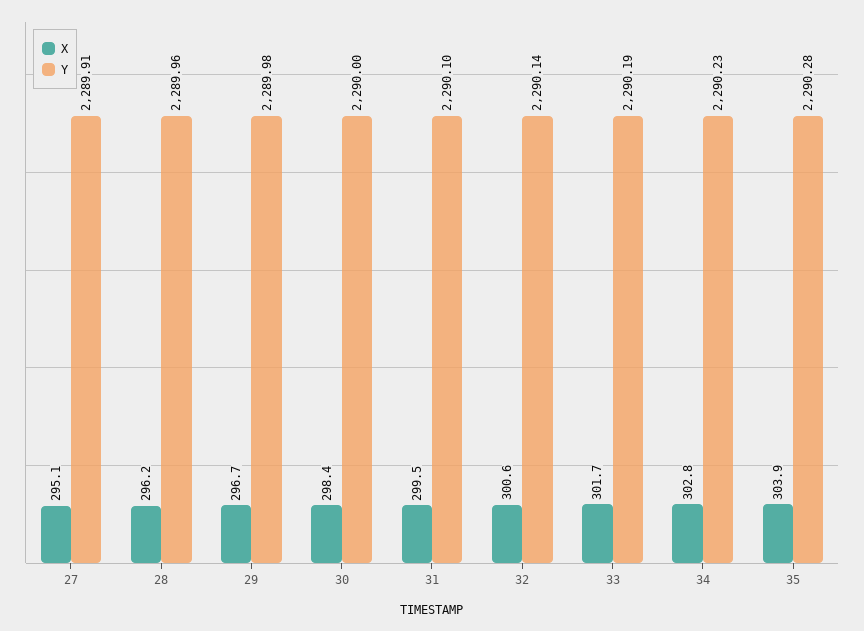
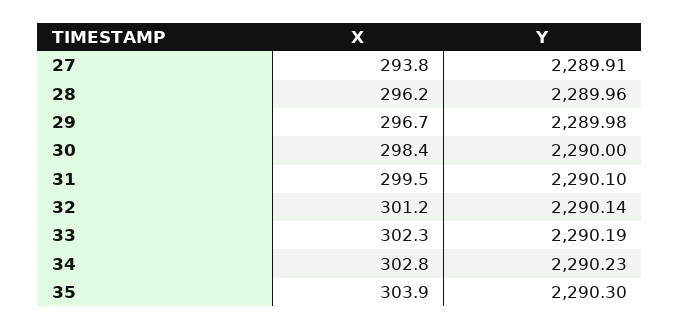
X, 27: 295.1 -> 293.8
X, 32: 300.6 -> 301.2
X, 33: 301.7 -> 302.3
Y, 35: 2290.28 -> 2290.3

